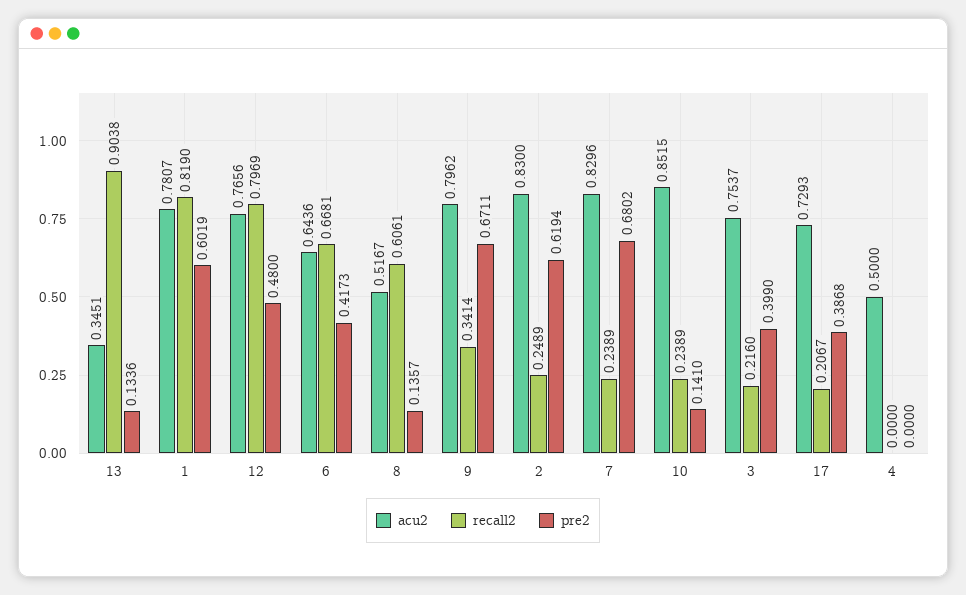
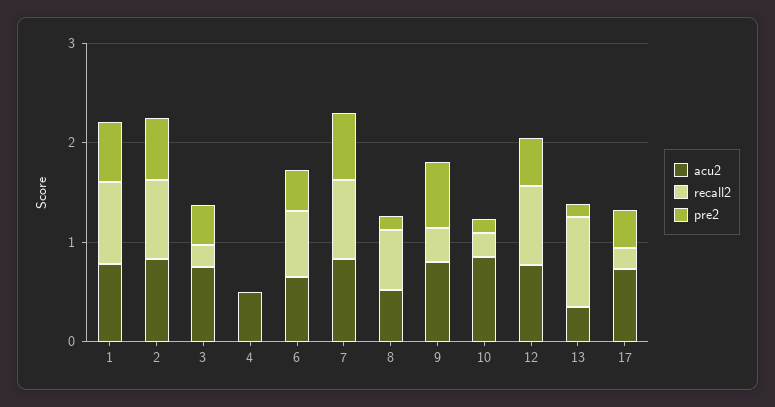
recall2, 2: 0.2489 -> 0.8
recall2, 7: 0.2389 -> 0.8

